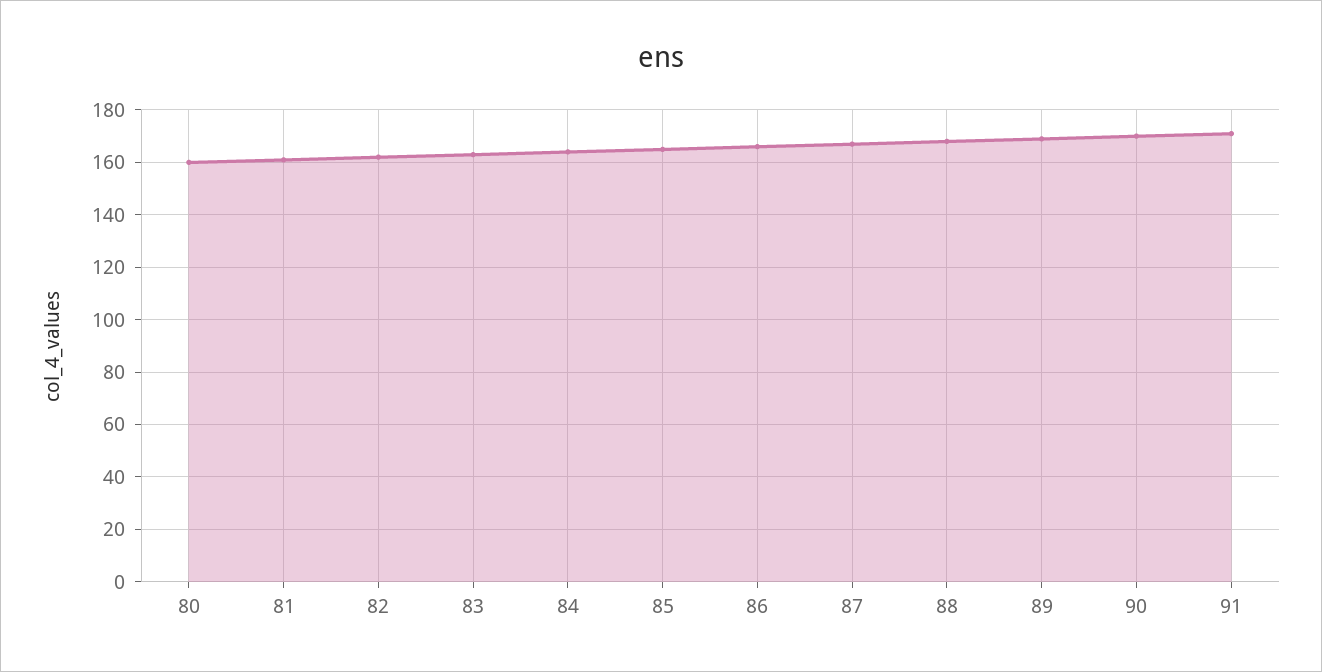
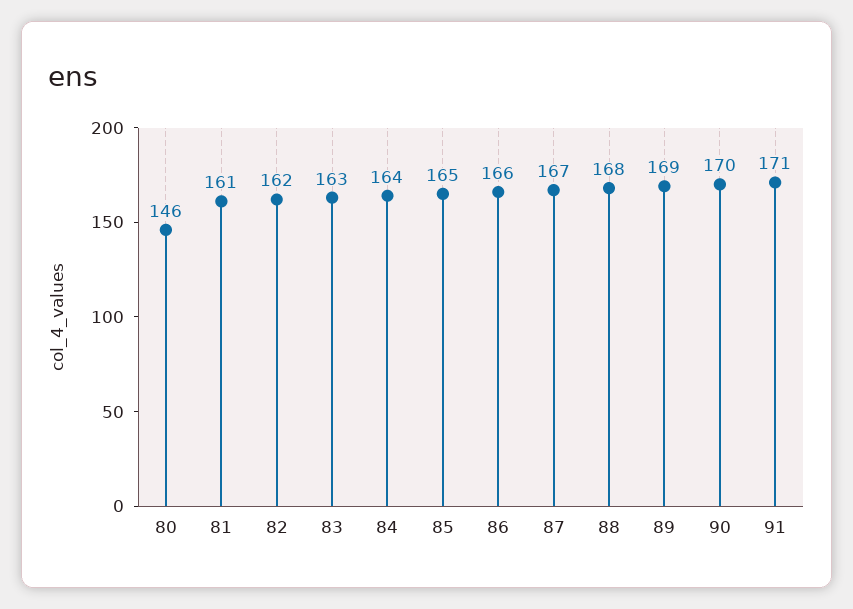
80: 160 -> 146

